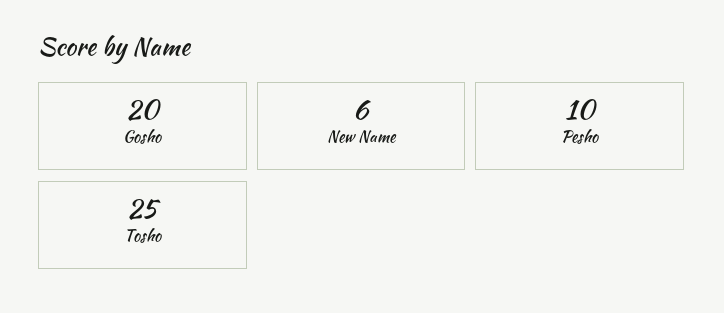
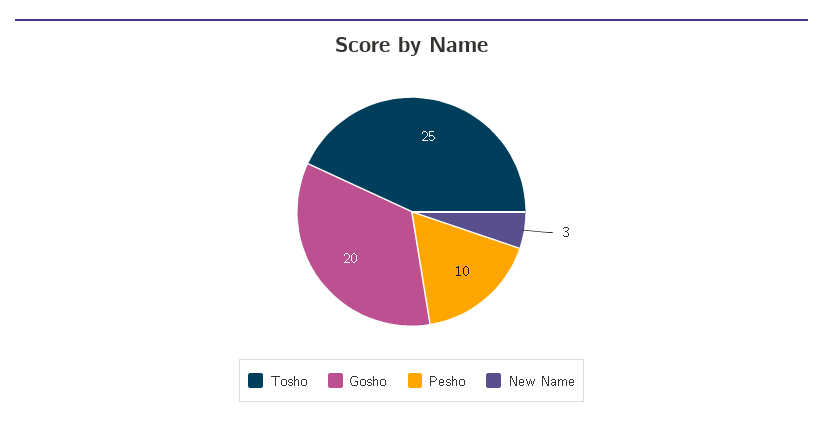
New Name: 6 -> 3

